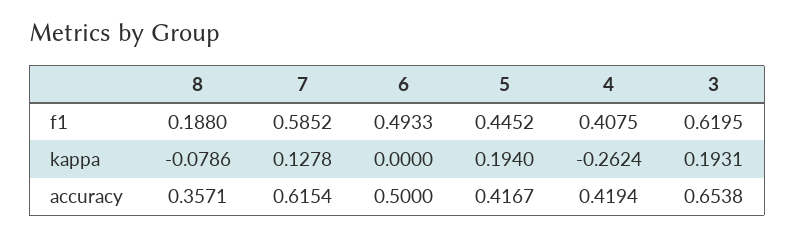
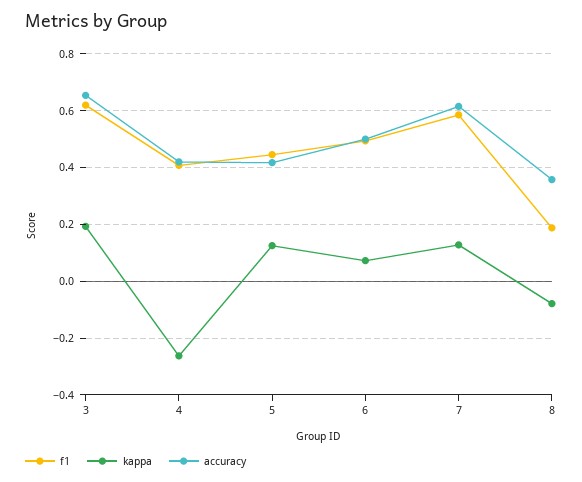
kappa, 6: 0 -> 0.075
kappa, 5: 0.194 -> 0.125

